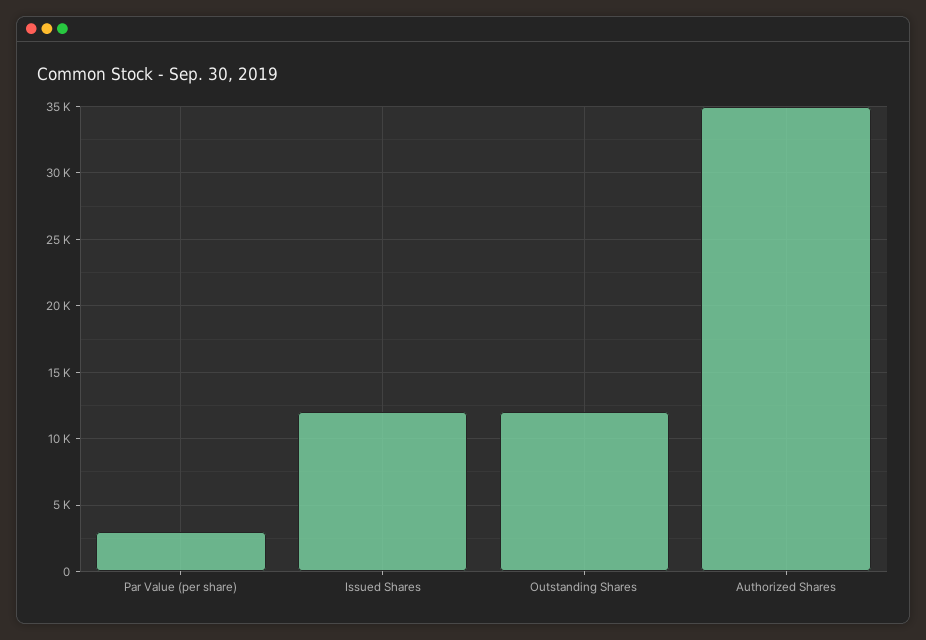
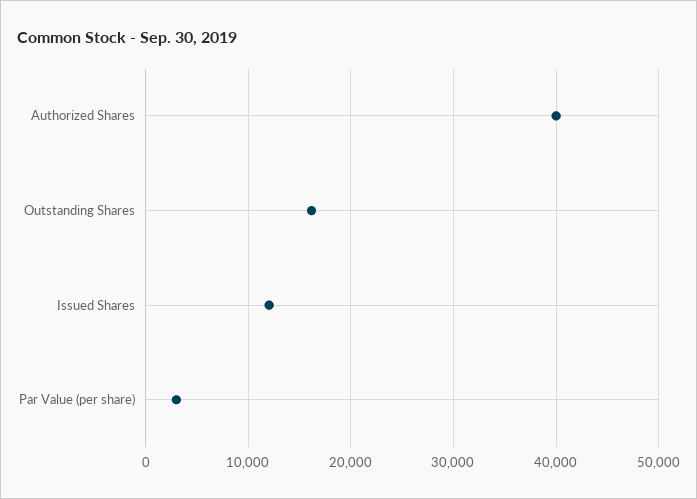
Outstanding Shares: 12000 -> 16000
Authorized Shares: 35000 -> 40000

